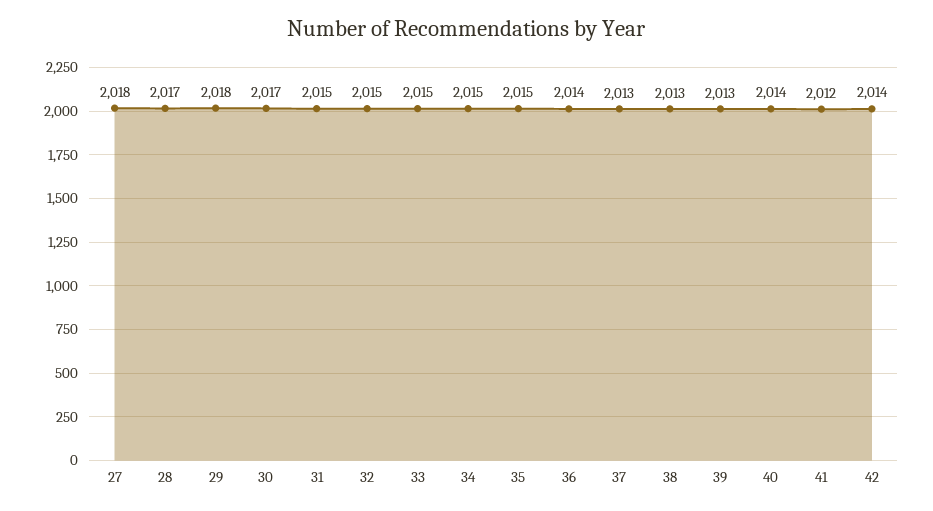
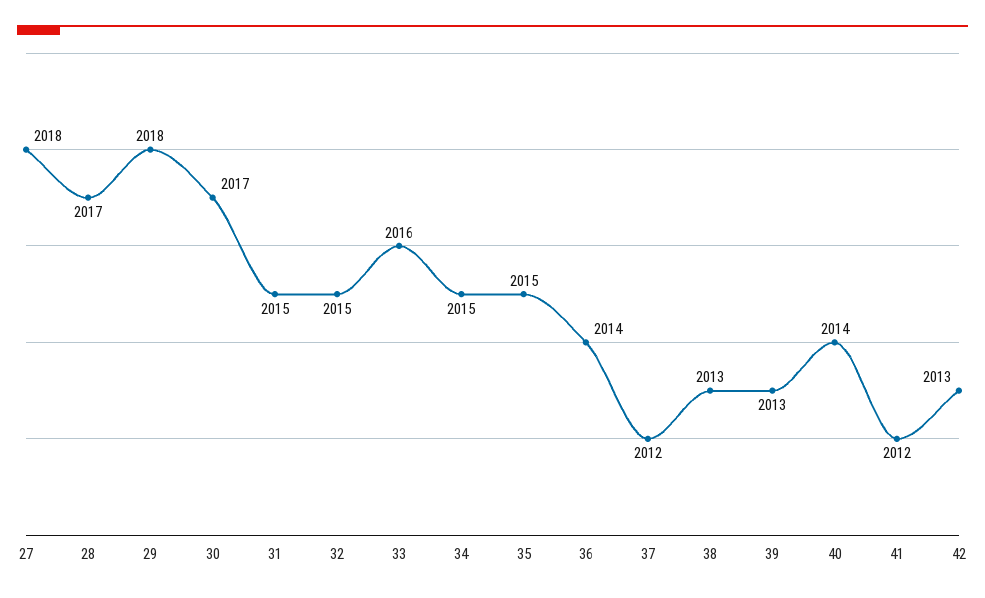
33: 2015 -> 2016
37: 2013 -> 2012
42: 2014 -> 2013

